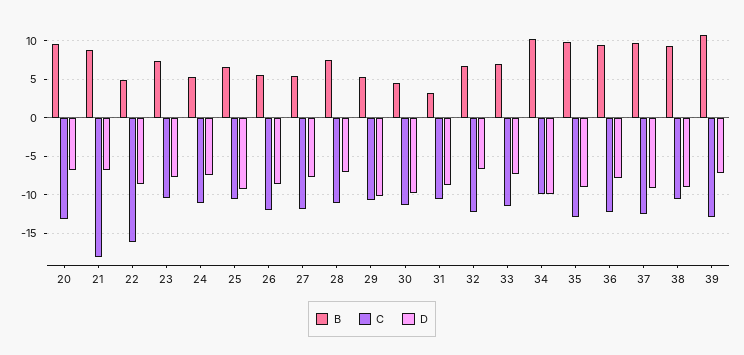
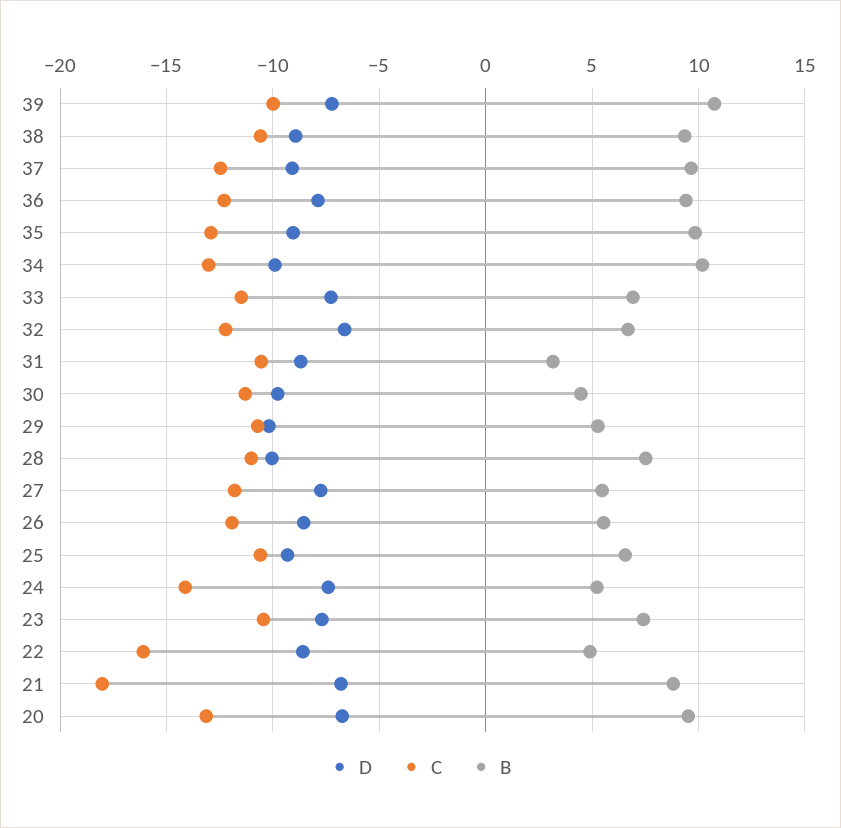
C, 24: -11 -> -14
D, 28: -7 -> -10
C, 34: -10 -> -13
C, 39: -13 -> -10

